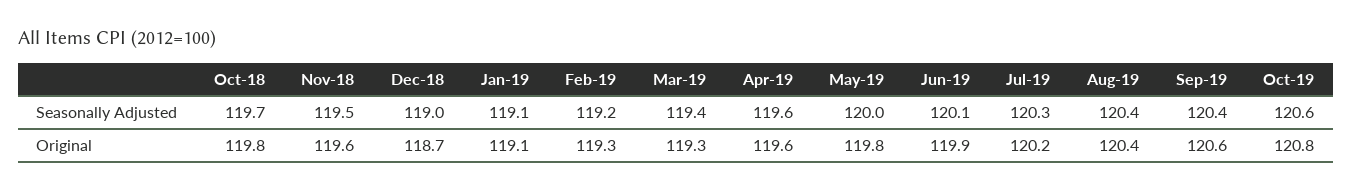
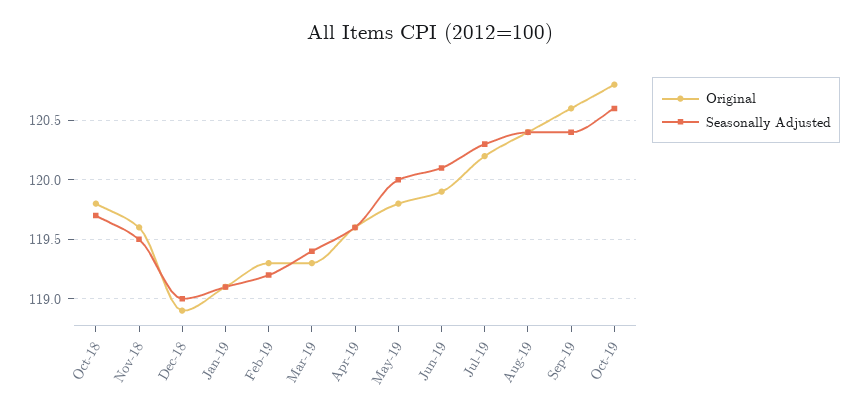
Original, Dec-18: 118.7 -> 118.9

